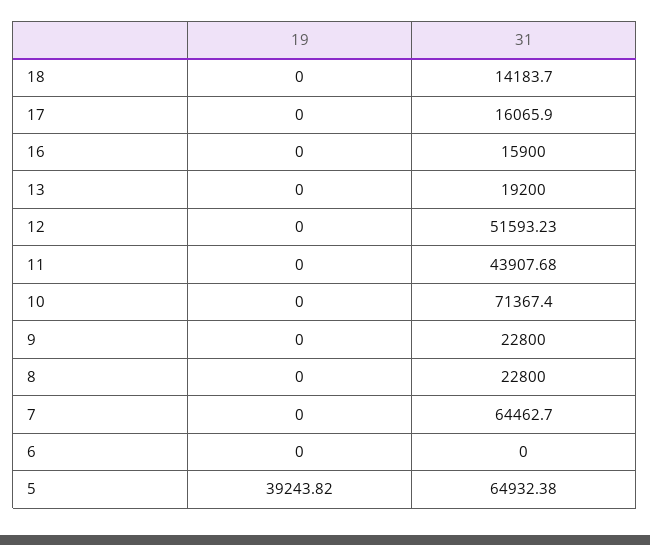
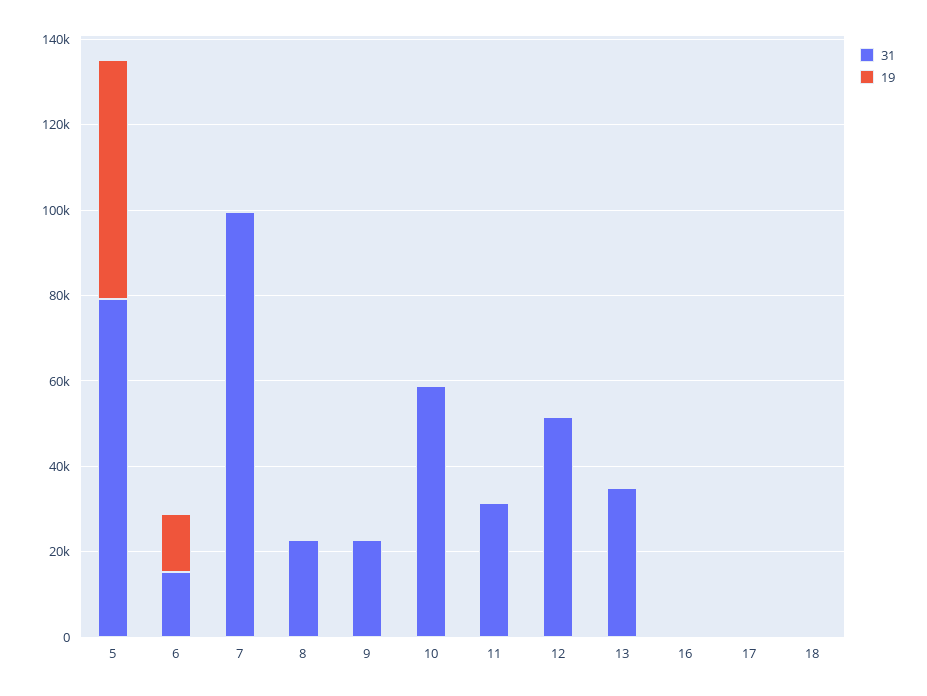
31, 18: 14183.7 -> 0
31, 17: 16065.9 -> 0
31, 16: 15900 -> 0
31, 13: 19200 -> 35000
31, 11: 43907.68 -> 30000
31, 10: 71367.4 -> 60000
31, 7: 64462.7 -> 100000
19, 6: 0 -> 15000
31, 6: 0 -> 15000
19, 5: 39243.82 -> 55000
31, 5: 64932.38 -> 80000

